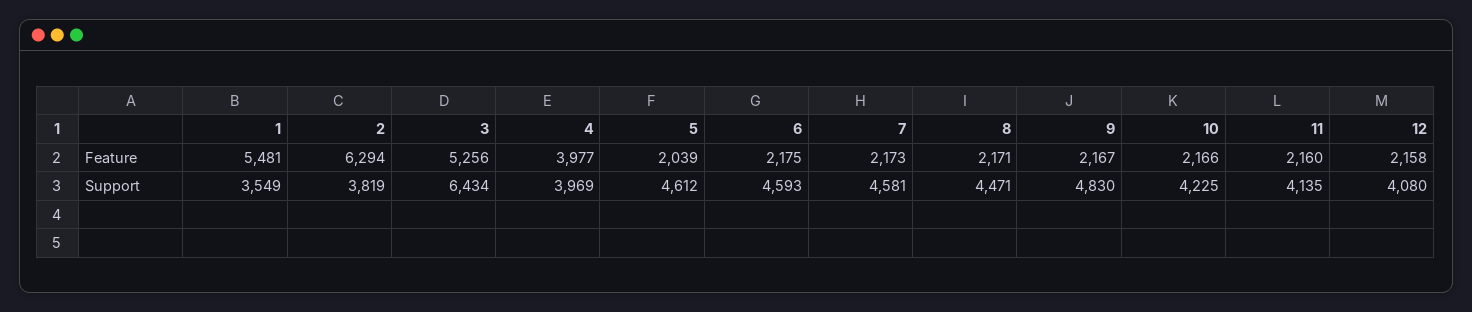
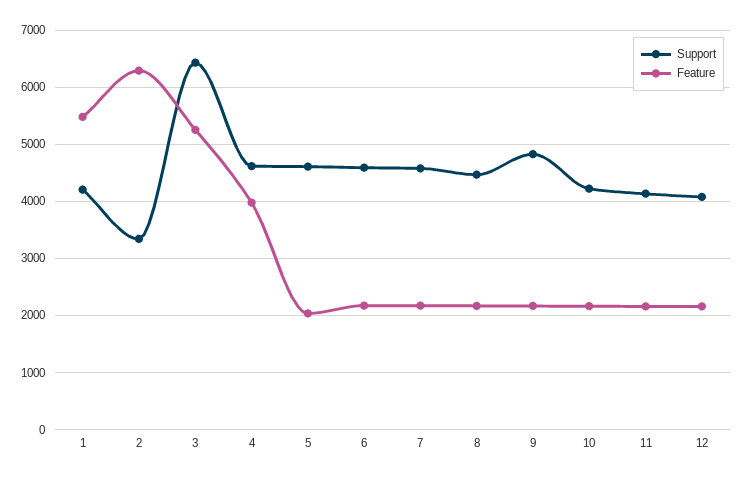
Support, 1: 3549 -> 4200
Support, 2: 3819 -> 3400
Support, 4: 3969 -> 4600

